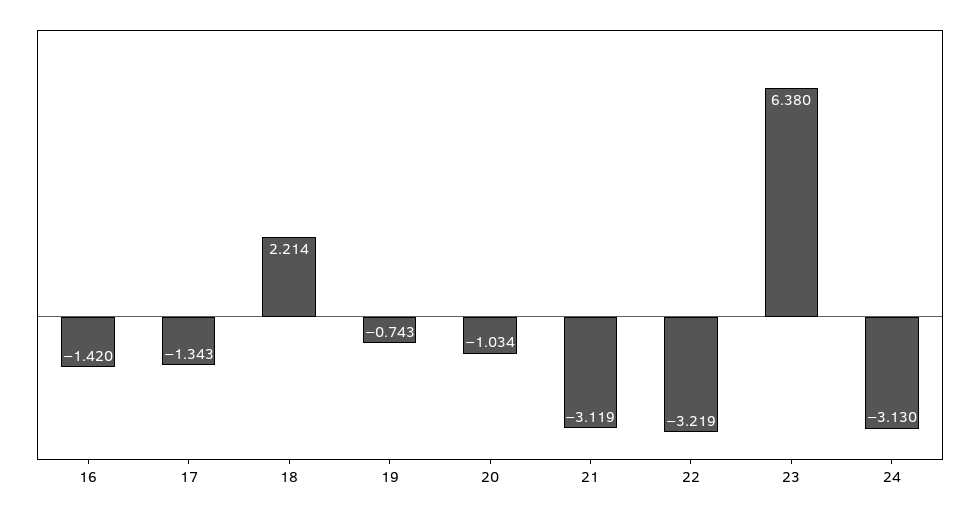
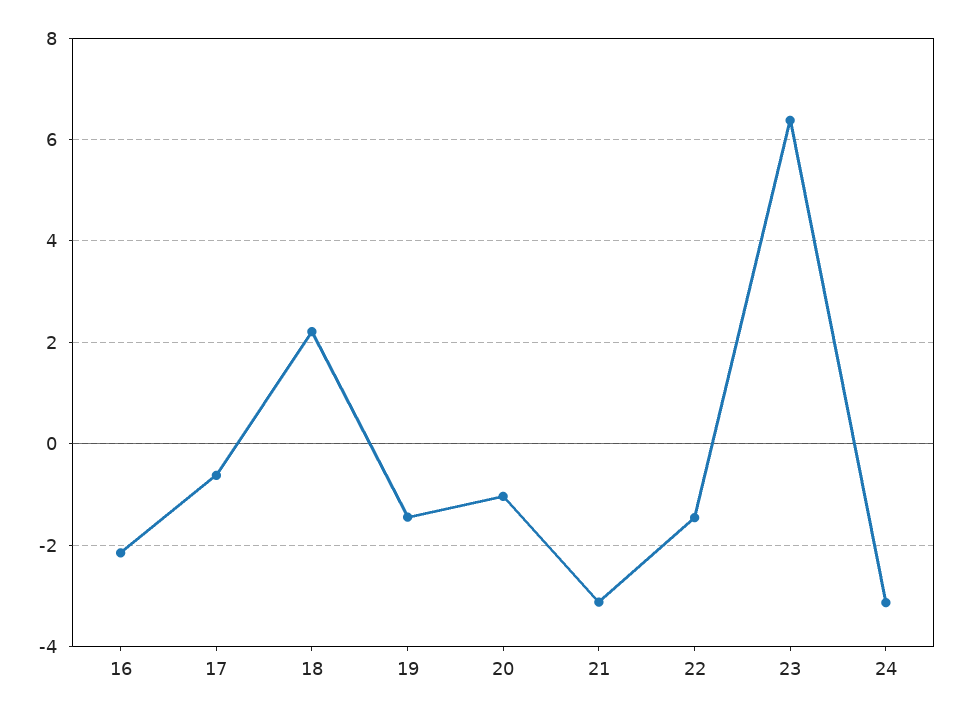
16: -1.42 -> -2.2
17: -1.343 -> -0.6
19: -0.743 -> -1.4
22: -3.219 -> -1.4

